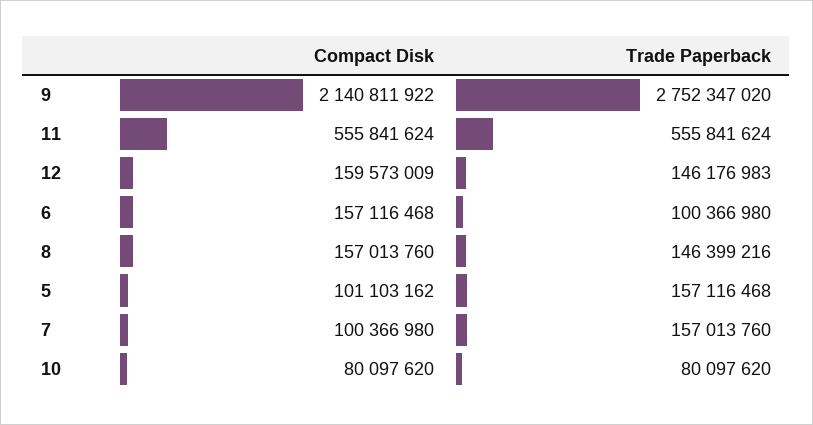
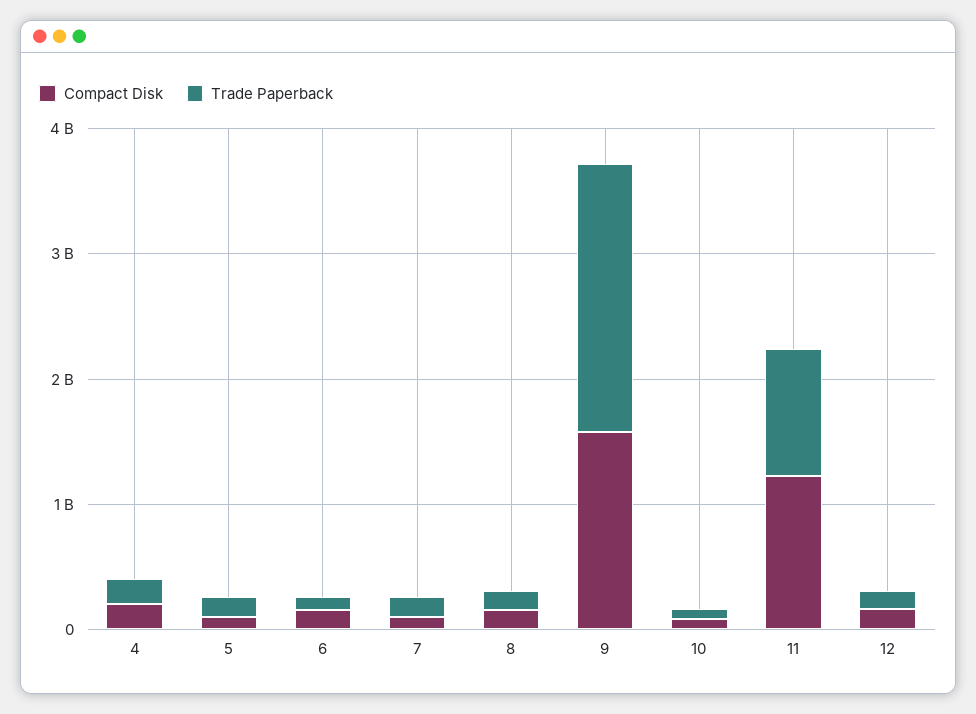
Compact Disk, 9: 2140811922 -> 1600000000
Trade Paperback, 9: 2752347020 -> 2200000000
Compact Disk, 11: 555841624 -> 1200000000
Trade Paperback, 11: 555841624 -> 1000000000
Compact Disk, 4: none -> 200000000
Trade Paperback, 4: none -> 200000000

